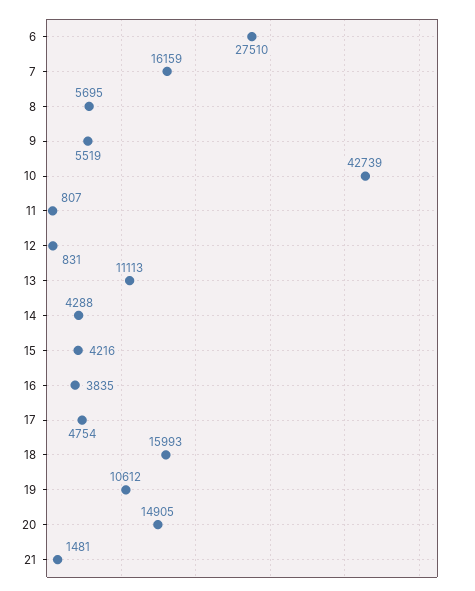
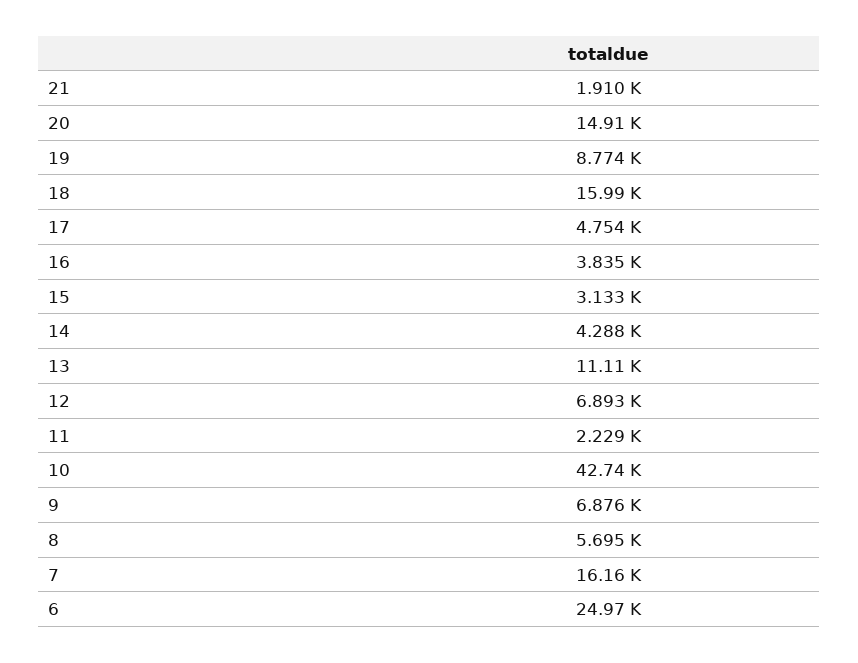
6: 27510 -> 24970
9: 5519 -> 6876
11: 807 -> 2229
12: 831 -> 6893
15: 4216 -> 3133
19: 10612 -> 8774
21: 1481 -> 1910

